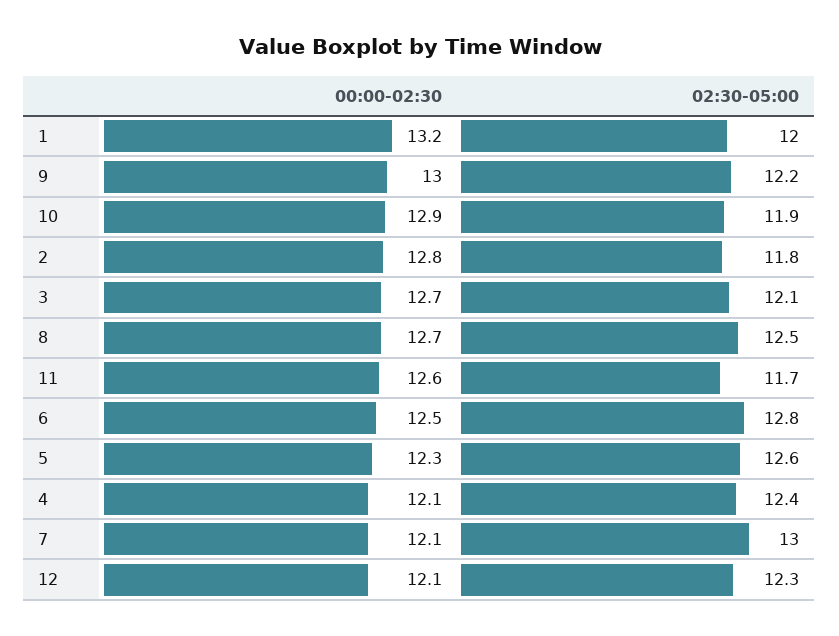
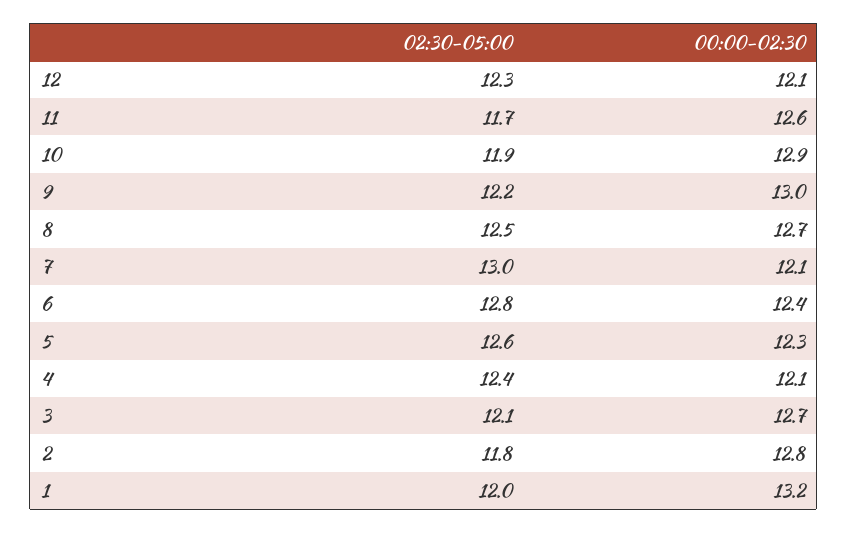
00:00-02:30, 6: 12.5 -> 12.4

